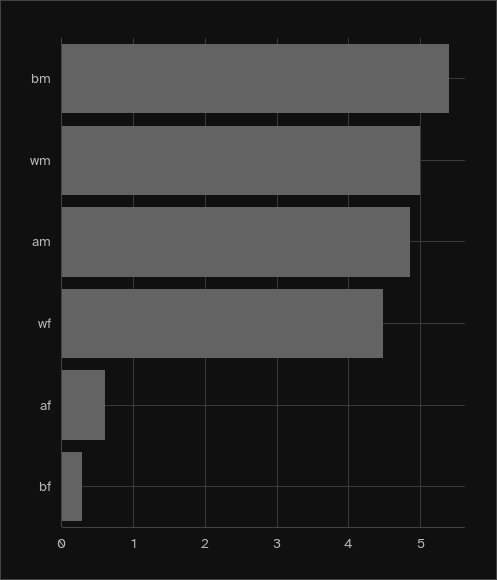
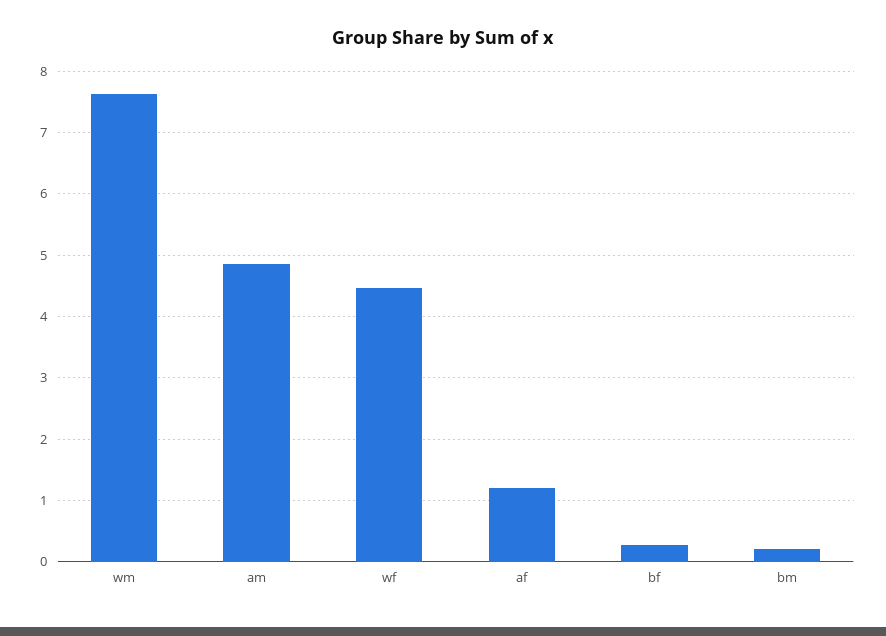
bm: 5.4 -> 0.2
wm: 5 -> 7.6
af: 0.6 -> 1.2

